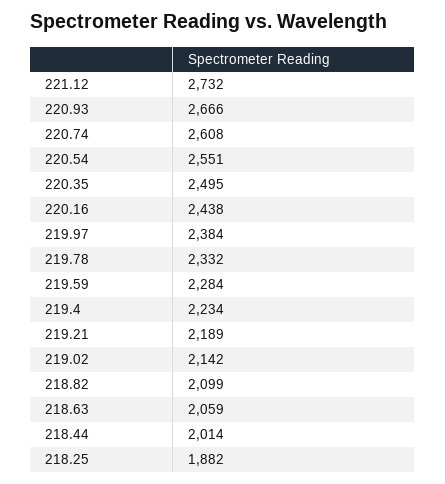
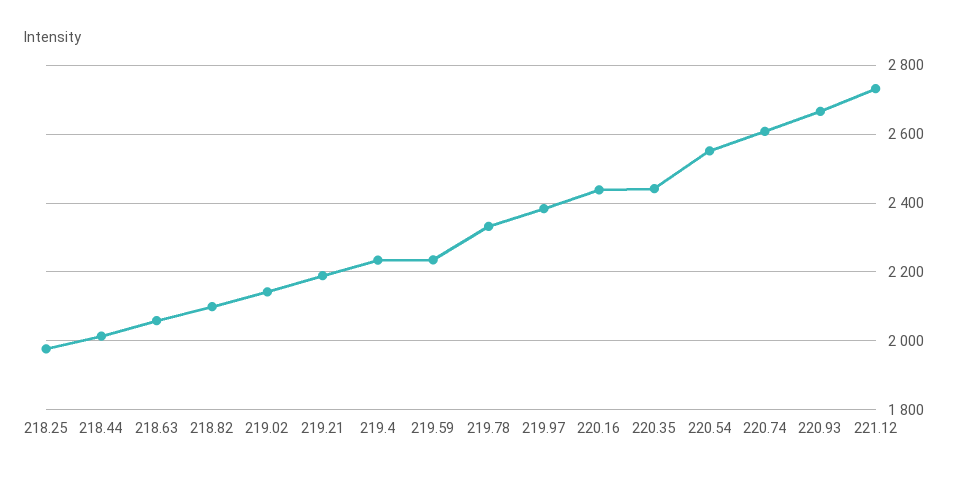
220.35: 2495 -> 2440
219.59: 2284 -> 2240
218.25: 1882 -> 1980

